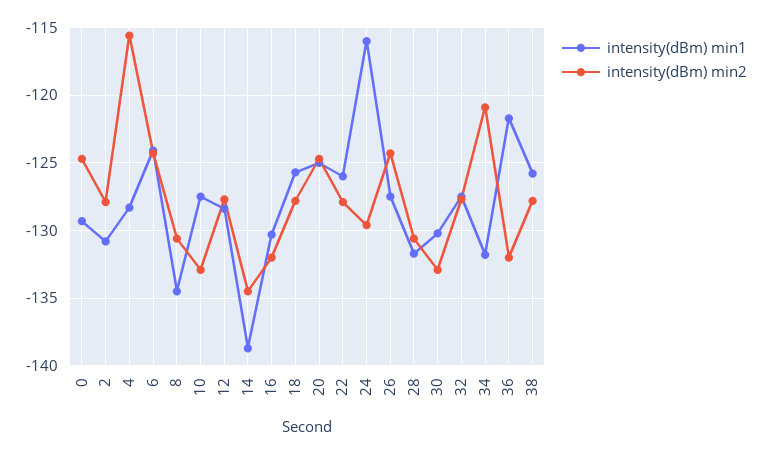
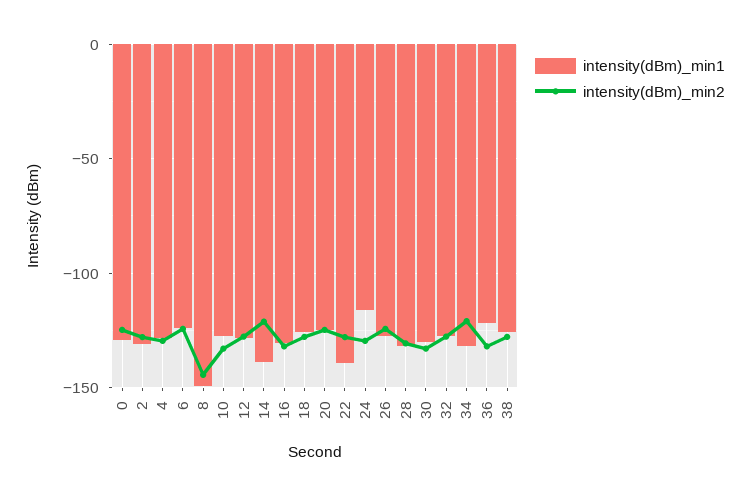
intensity(dBm) min2, 4: -115.5 -> -130
intensity(dBm) min1, 8: -134.5 -> -150
intensity(dBm) min2, 8: -130.5 -> -145
intensity(dBm) min2, 14: -134.5 -> -120
intensity(dBm) min1, 22: -126 -> -140

